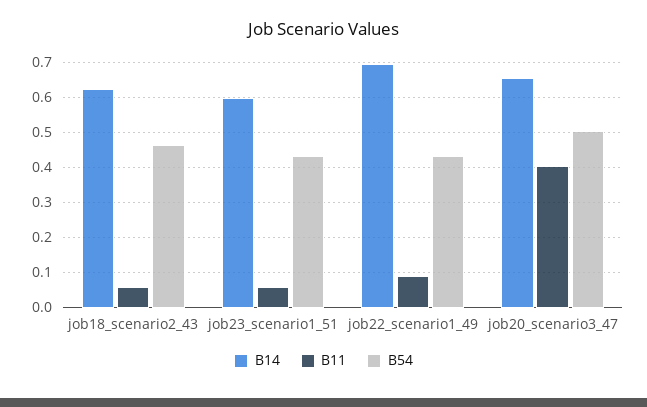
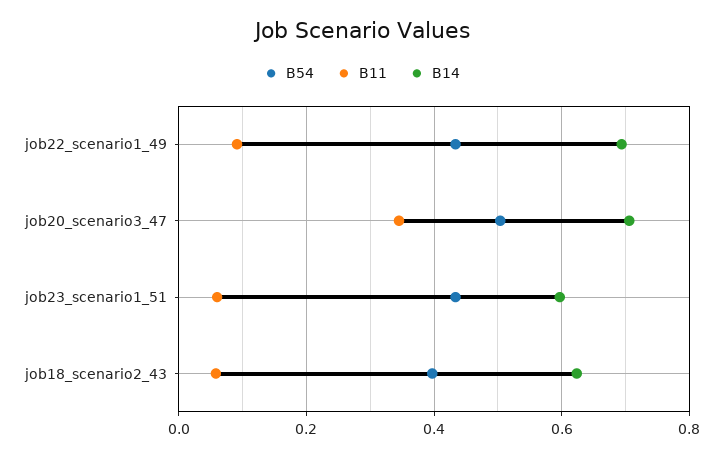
B54, job18_scenario2_43: 0.46 -> 0.4
B14, job20_scenario3_47: 0.66 -> 0.7
B11, job20_scenario3_47: 0.4 -> 0.34

